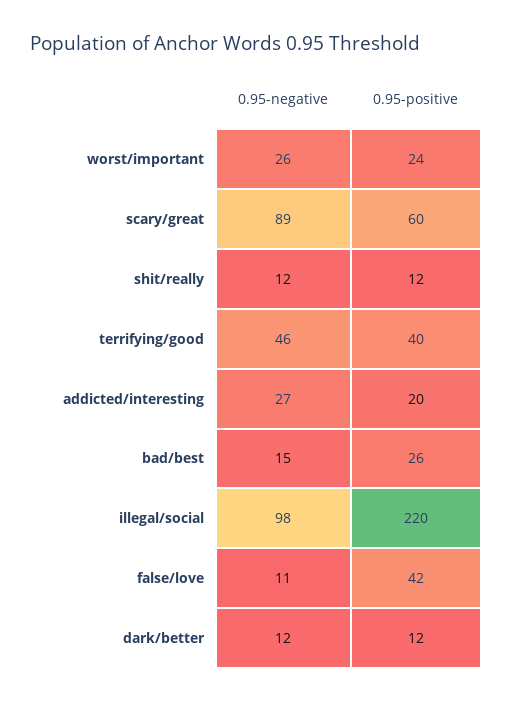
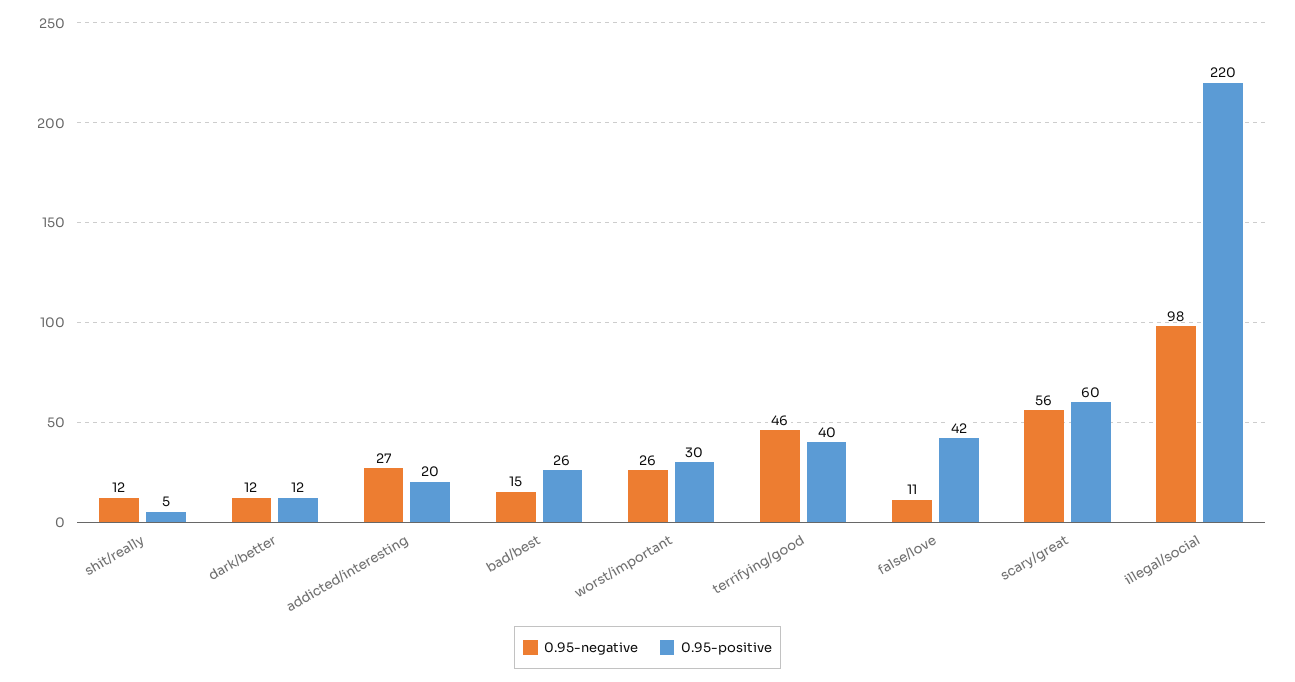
0.95-positive, worst/important: 24 -> 30
0.95-negative, scary/great: 89 -> 56
0.95-positive, shit/really: 12 -> 5

